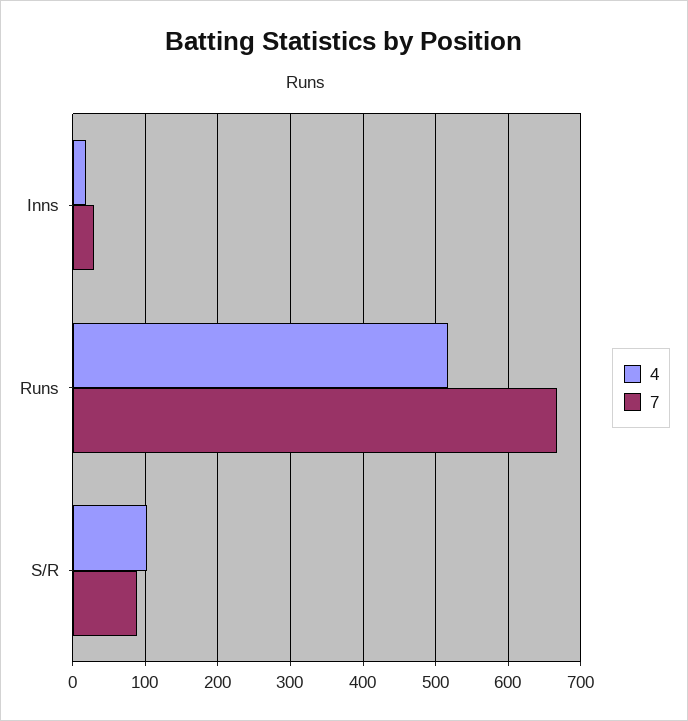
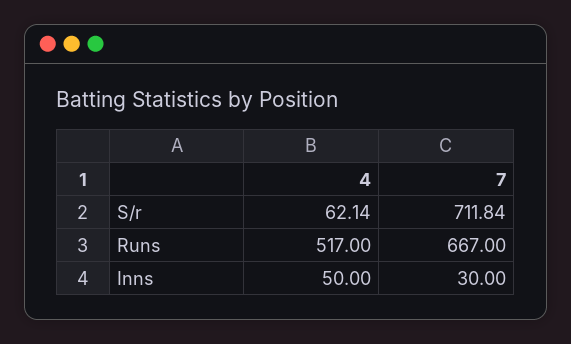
4, Inns: 20 -> 50
4, S/R: 100 -> 62.14
7, S/R: 90 -> 711.84

